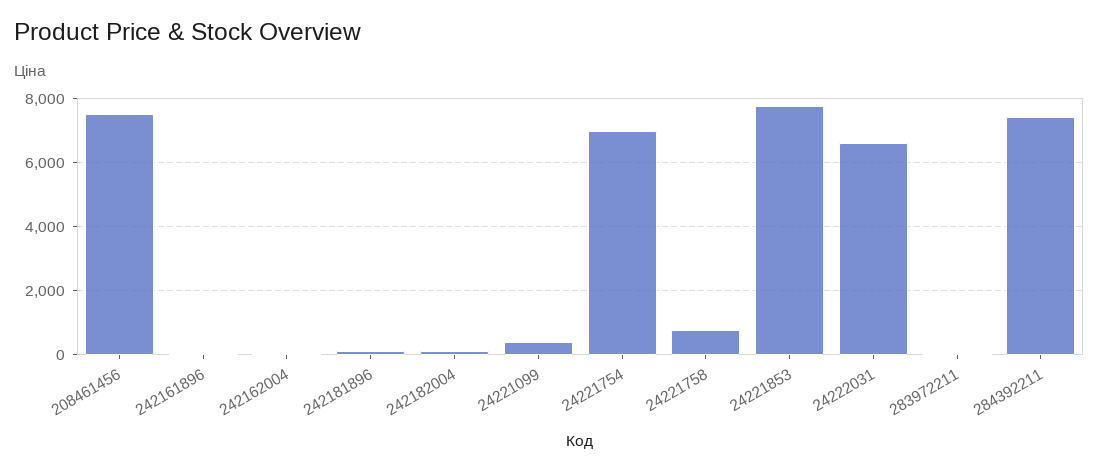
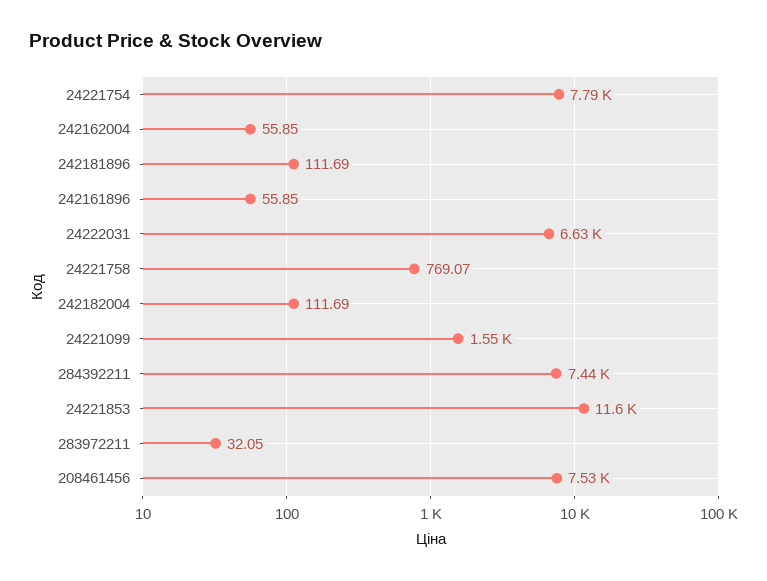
24221099: 400 -> 1550
24221754: 7000 -> 7790
24221853: 7800 -> 11600

